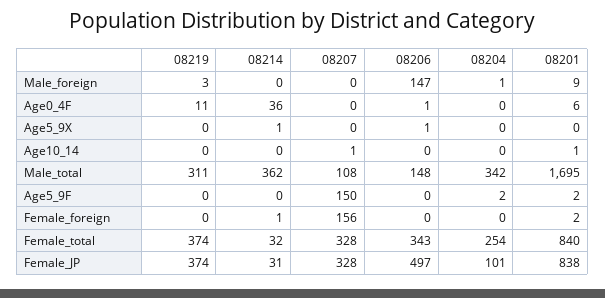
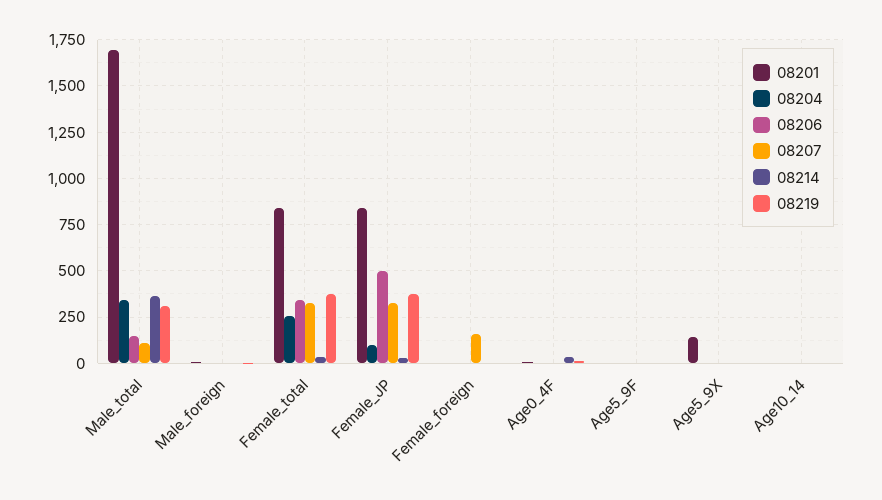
08206, Male_foreign: 147 -> 0
08201, Age5_9X: 0 -> 150
08207, Age5_9F: 150 -> 0

